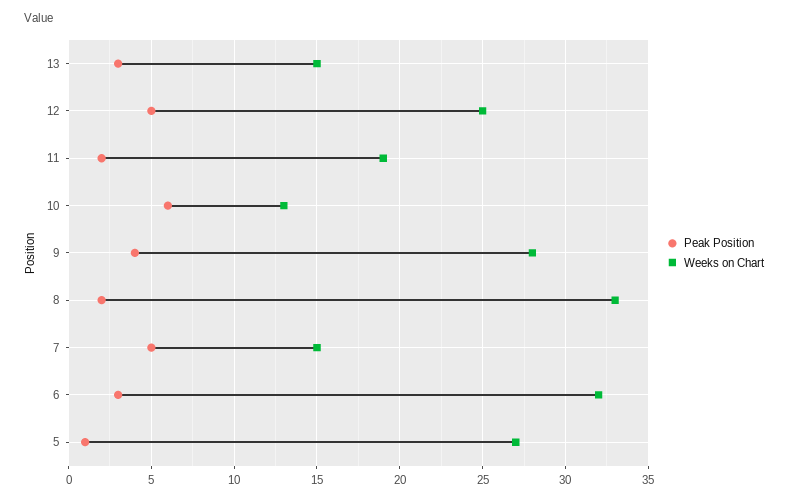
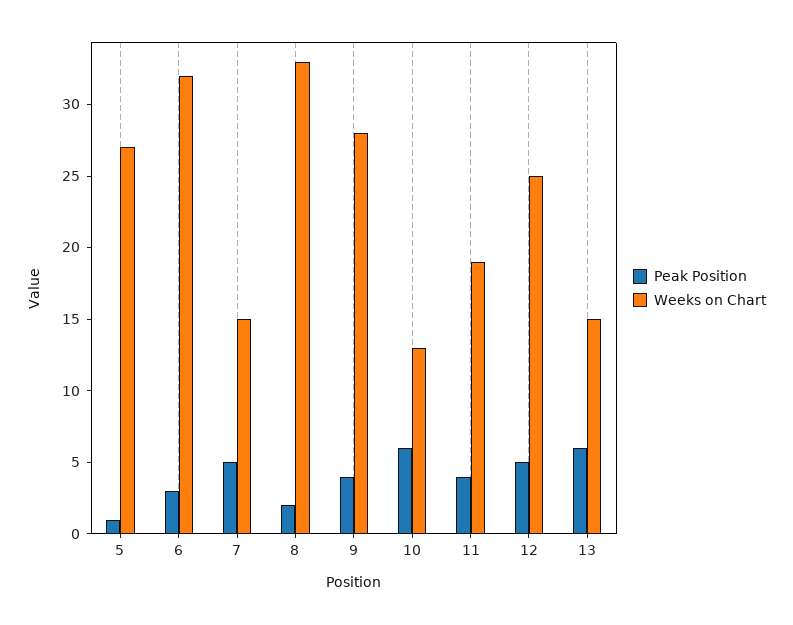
Peak Position, 13: 3 -> 6
Peak Position, 11: 2 -> 4

